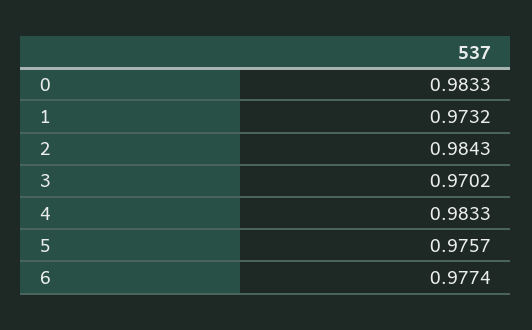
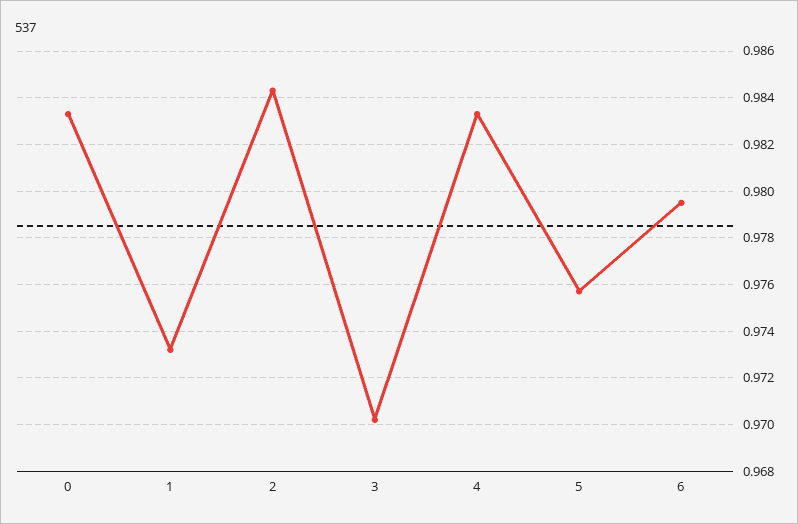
6: 0.9774 -> 0.9795

